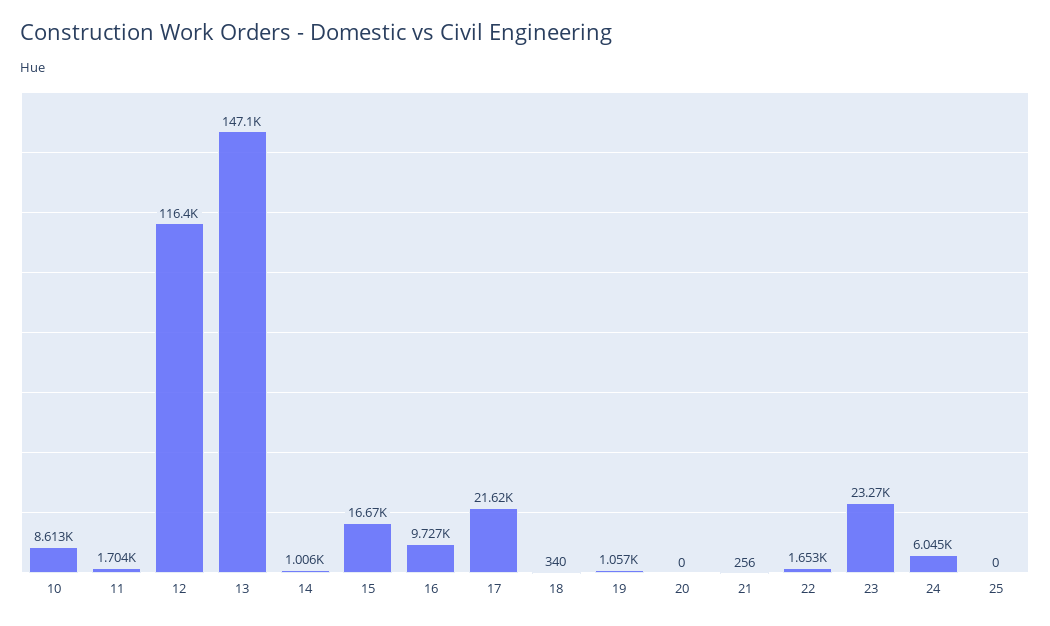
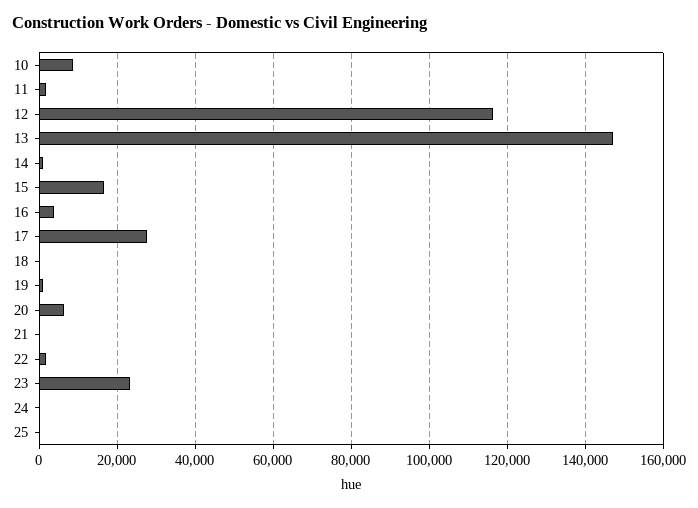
16: 9727 -> 4000
17: 21620 -> 28000
20: 0 -> 6000
24: 6045 -> 0

